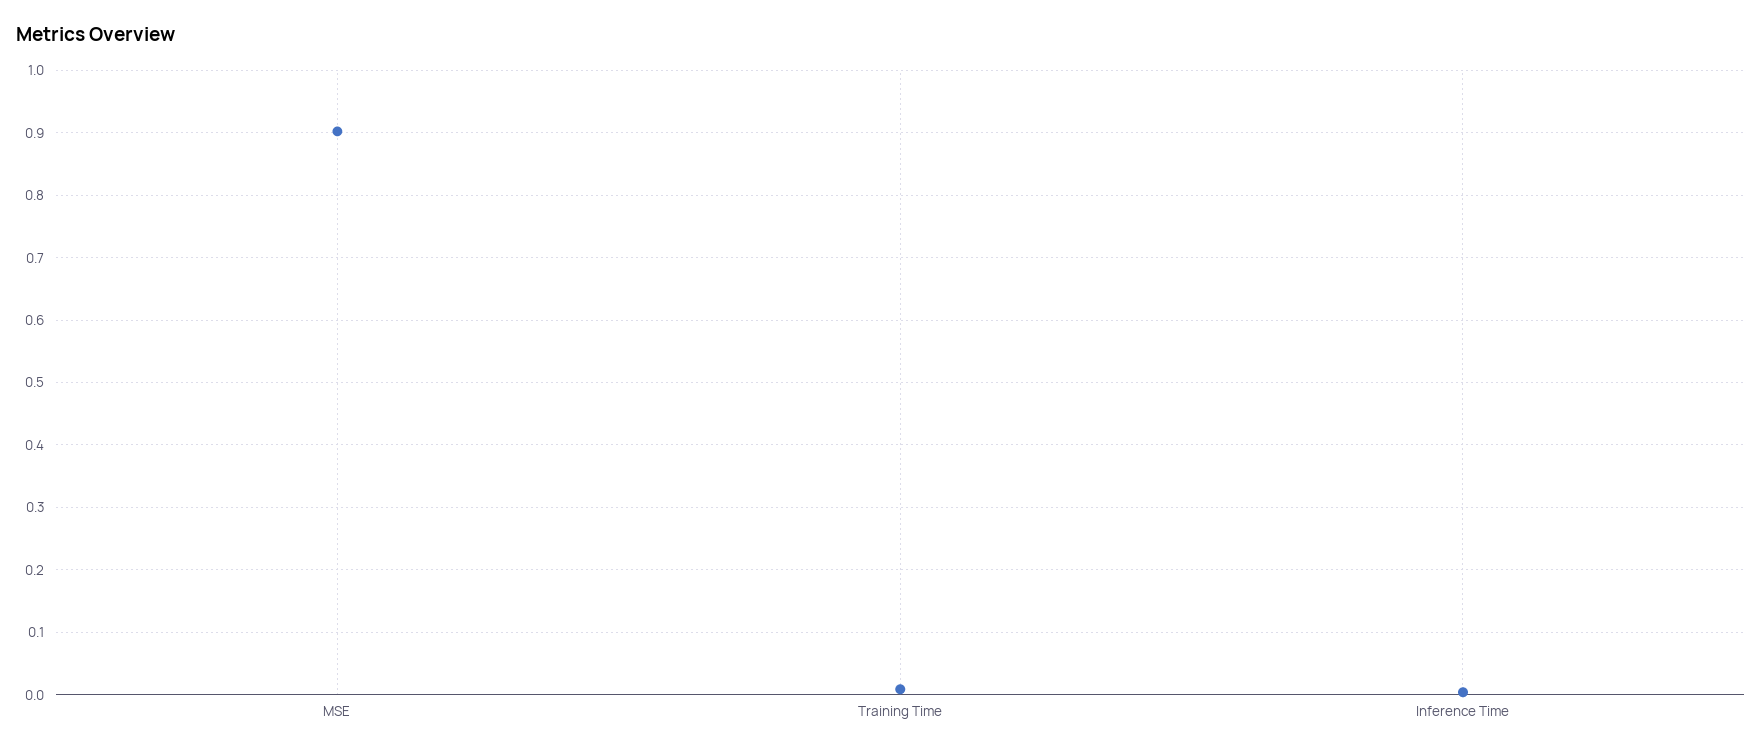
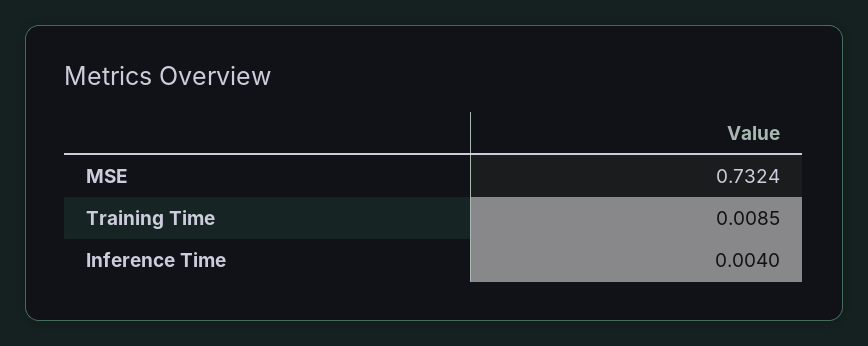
MSE: 0.9 -> 0.7324

